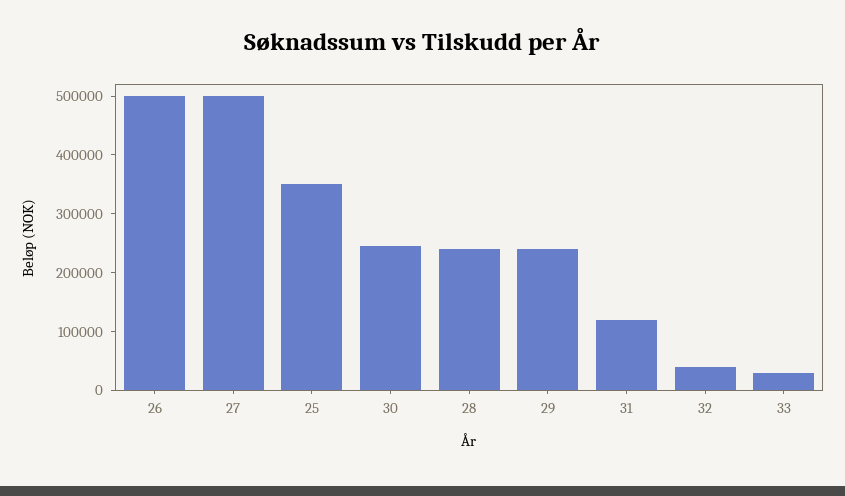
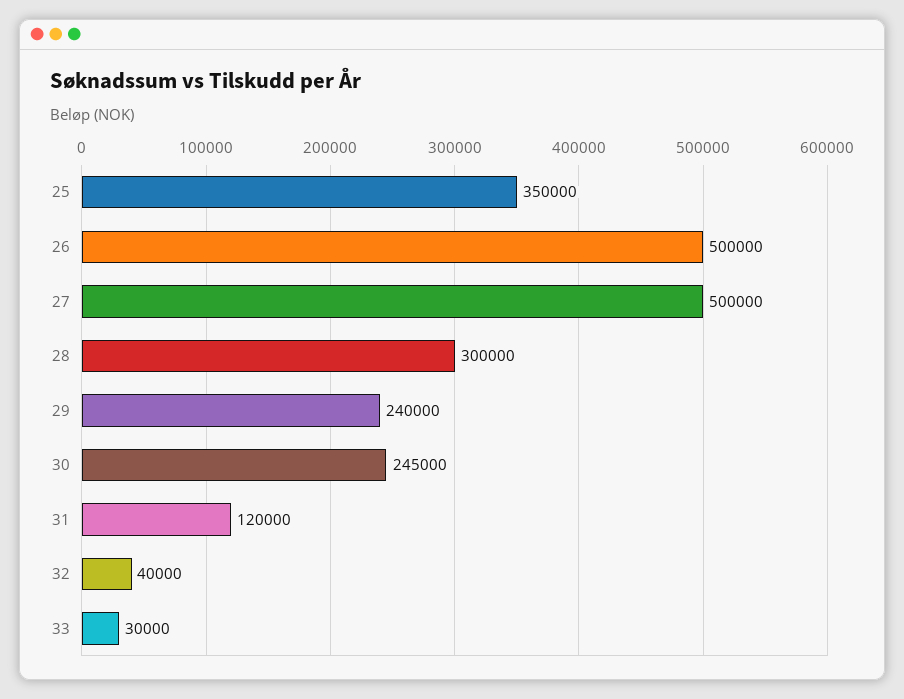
28: 240000 -> 300000

